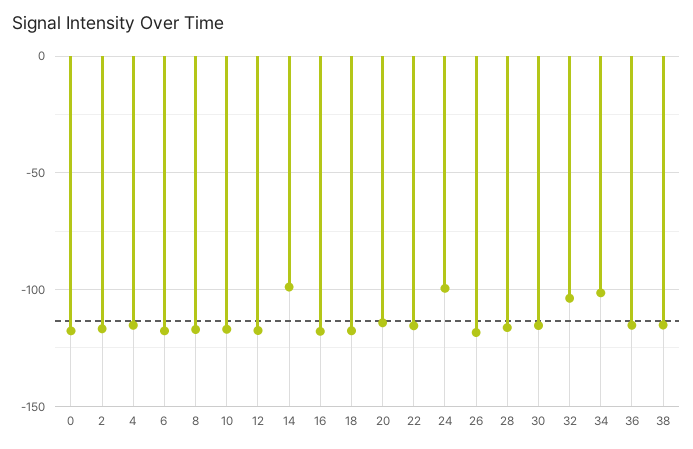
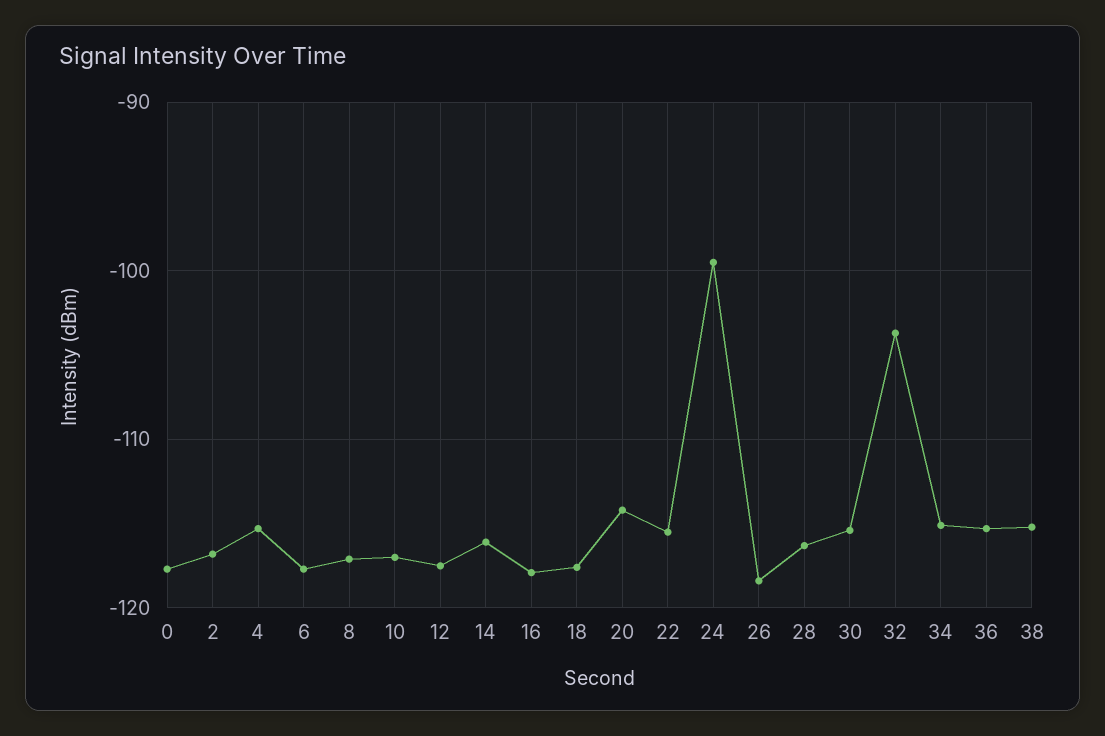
14: -100 -> -116
34: -100 -> -115

